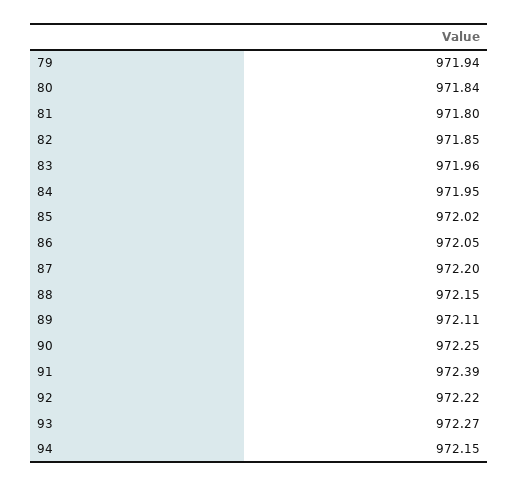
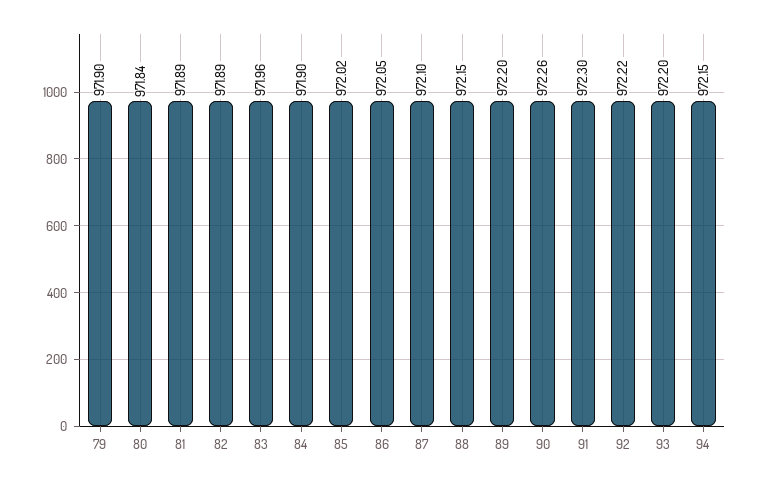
79: 971.94 -> 971.9
81: 971.8 -> 971.89
82: 971.85 -> 971.89
84: 971.95 -> 971.9
87: 972.2 -> 972.1
89: 972.11 -> 972.2
90: 972.25 -> 972.26
91: 972.39 -> 972.3
93: 972.27 -> 972.2

